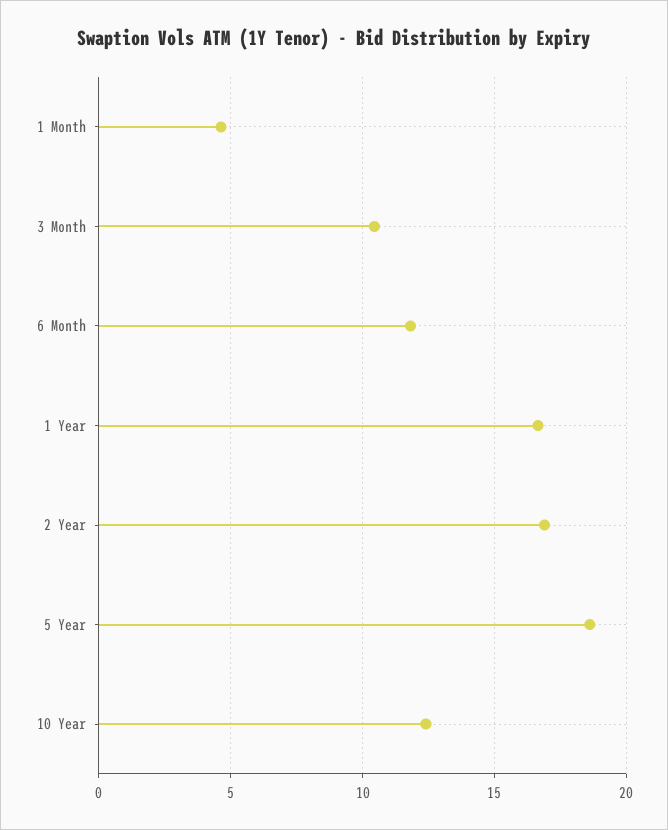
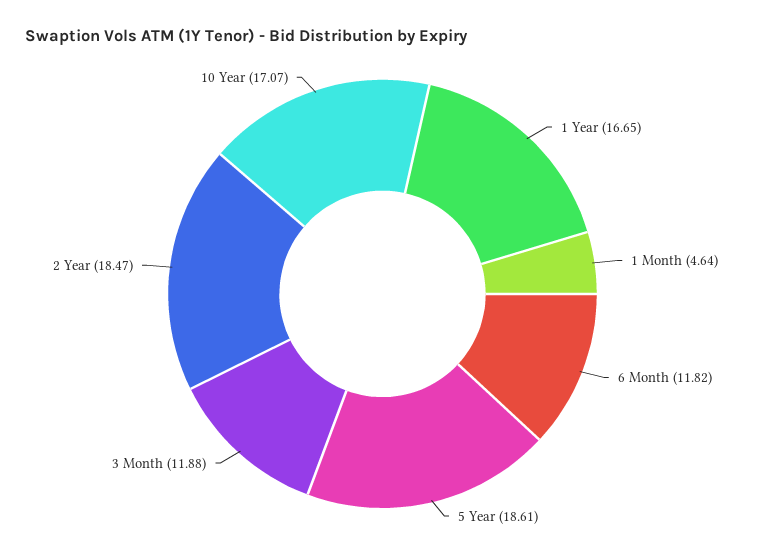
3 Month: 10.5 -> 11.88
2 Year: 17 -> 18.47
10 Year: 12.5 -> 17.07

